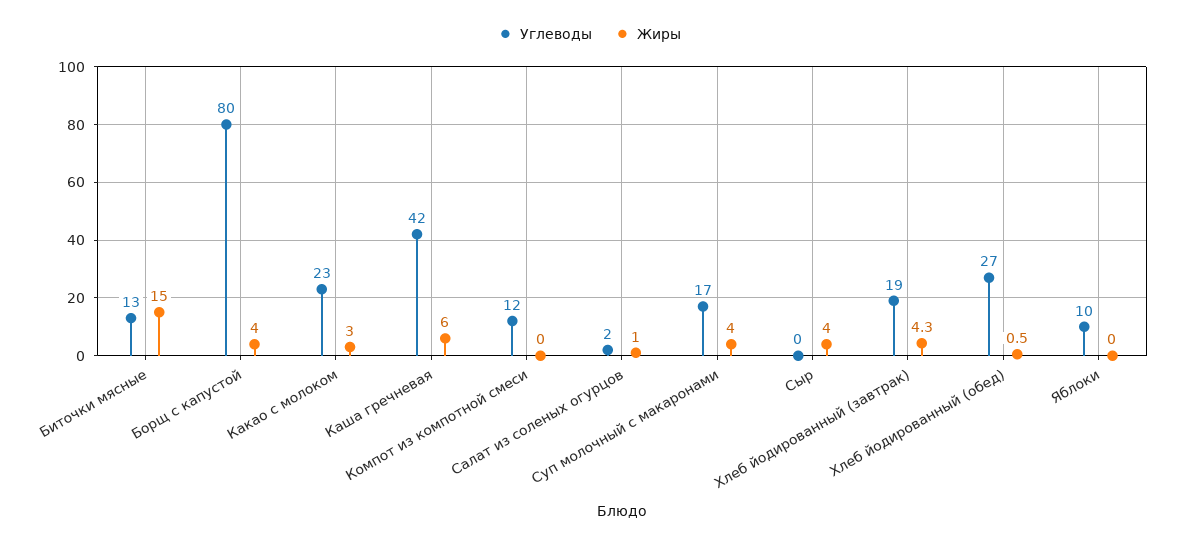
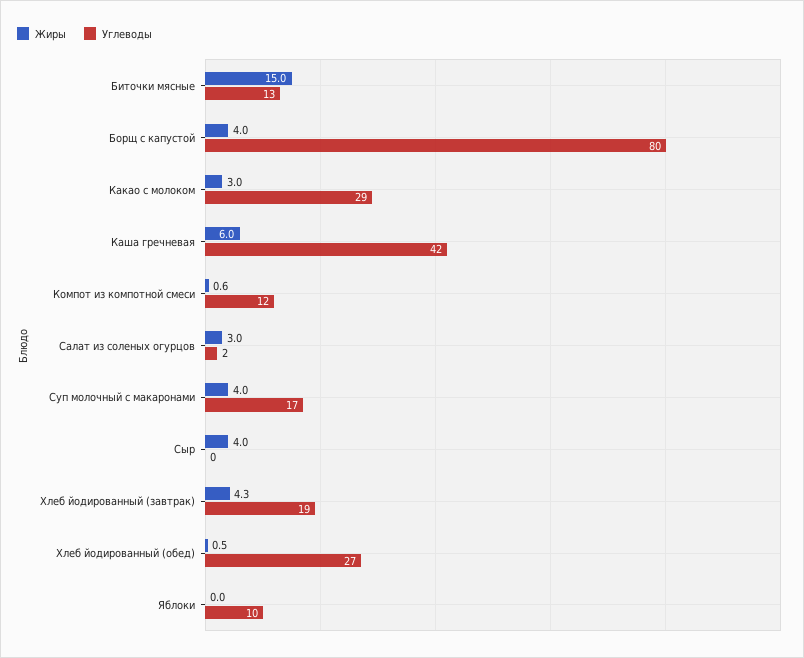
Углеводы, Какао с молоком: 23 -> 29
Жиры, Компот из компотной смеси: 0 -> 0.6
Жиры, Салат из соленых огурцов: 1 -> 3

